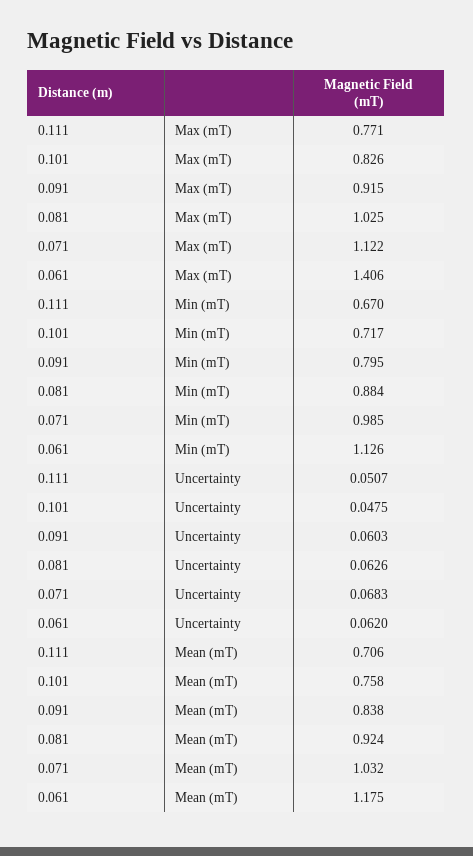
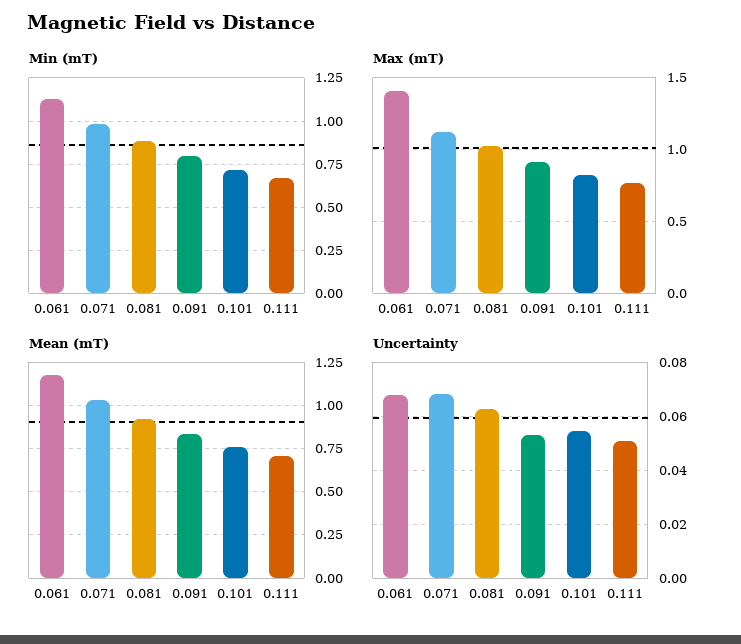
Uncertainty, 0.101: 0.0475 -> 0.055
Uncertainty, 0.091: 0.0603 -> 0.0525
Uncertainty, 0.061: 0.062 -> 0.0675

